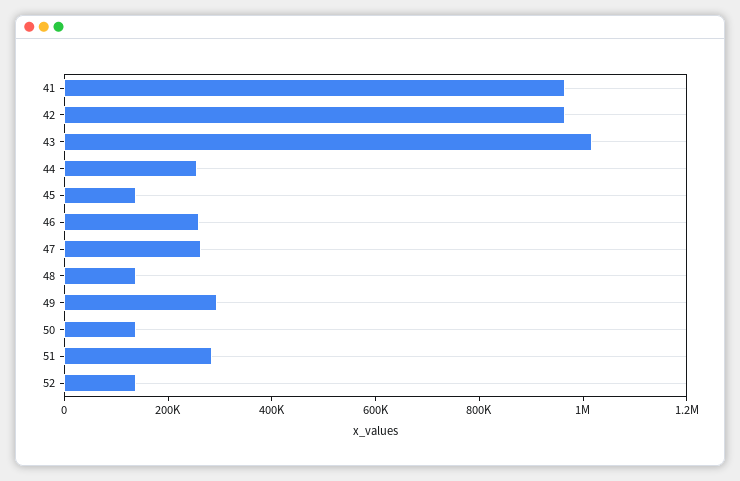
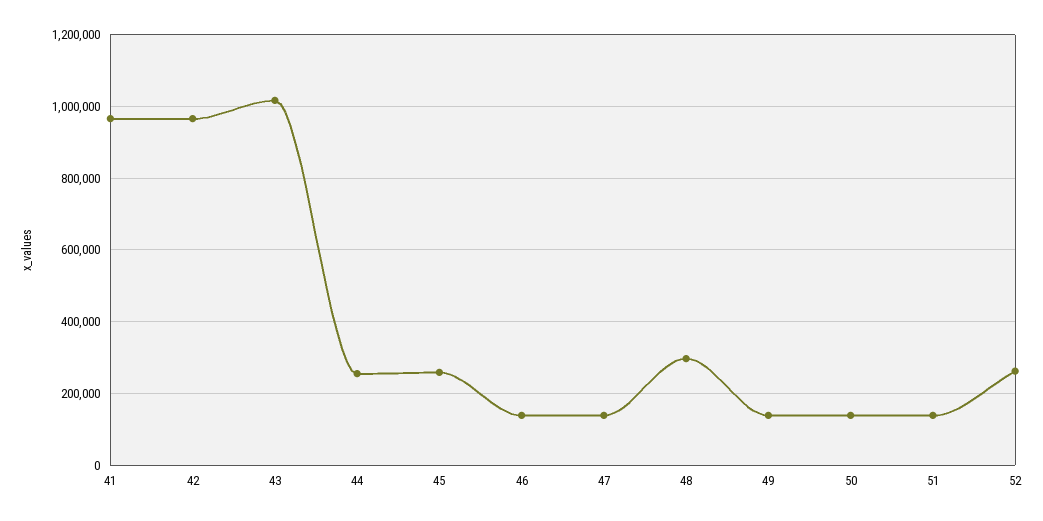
45: 150000 -> 260000
46: 250000 -> 140000
47: 250000 -> 140000
48: 150000 -> 300000
49: 300000 -> 140000
51: 300000 -> 140000
52: 150000 -> 260000

